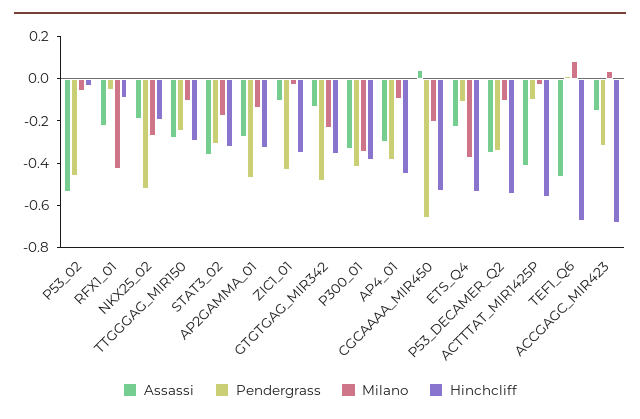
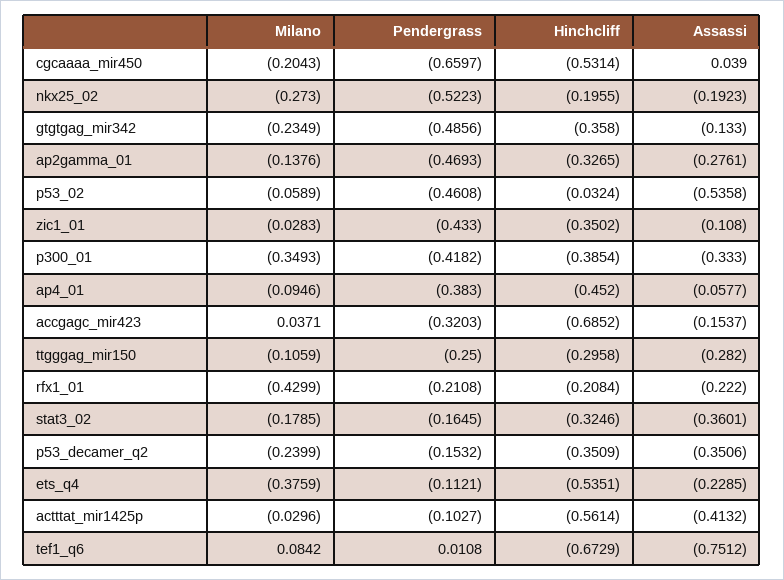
Pendergrass, RFX1_01: -0.05 -> -0.2108
Hinchcliff, RFX1_01: -0.1 -> -0.2084
Pendergrass, STAT3_02: -0.3 -> -0.1645
Assassi, AP4_01: -0.3 -> -0.0577
Pendergrass, P53_DECAMER_Q2: -0.35 -> -0.1532
Milano, P53_DECAMER_Q2: -0.1 -> -0.2399
Hinchcliff, P53_DECAMER_Q2: -0.55 -> -0.3509
Assassi, TEF1_Q6: -0.45 -> -0.7512

